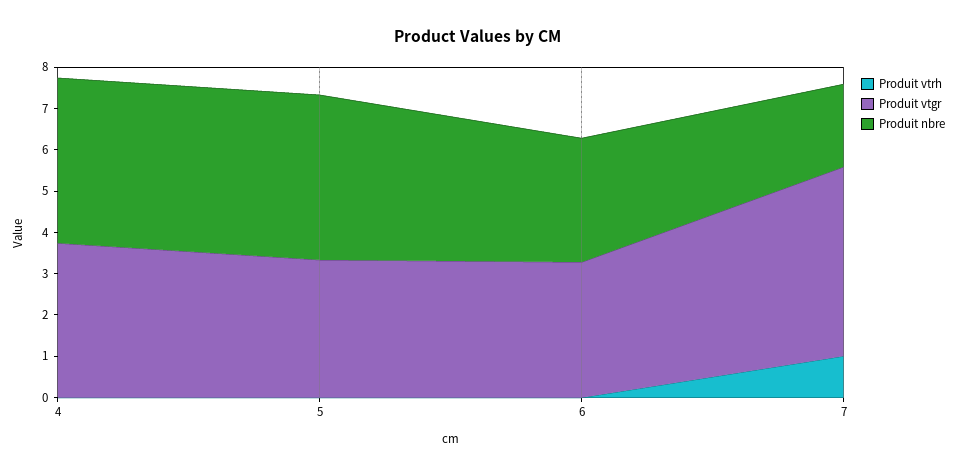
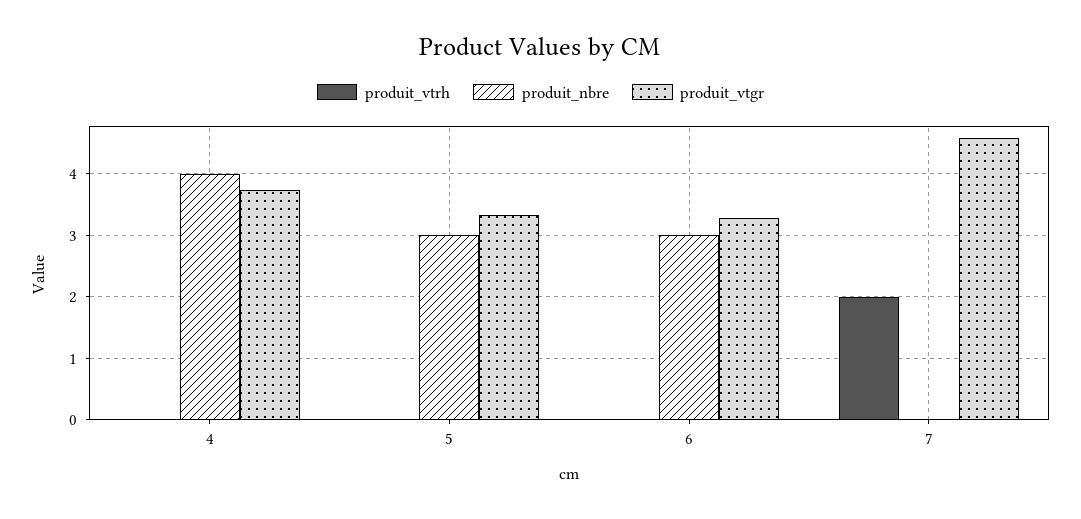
Produit nbre, 5: 4 -> 3
Produit vtrh, 7: 1 -> 2
Produit nbre, 7: 2 -> 0

